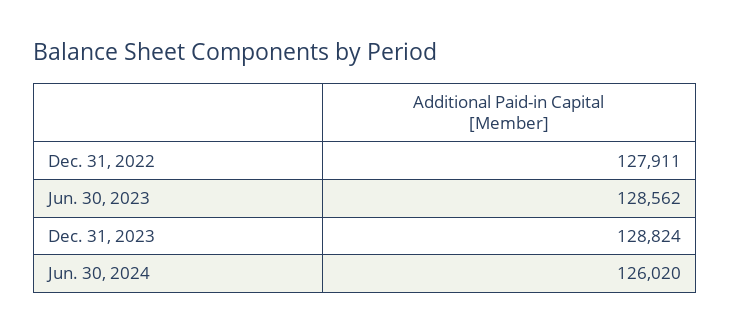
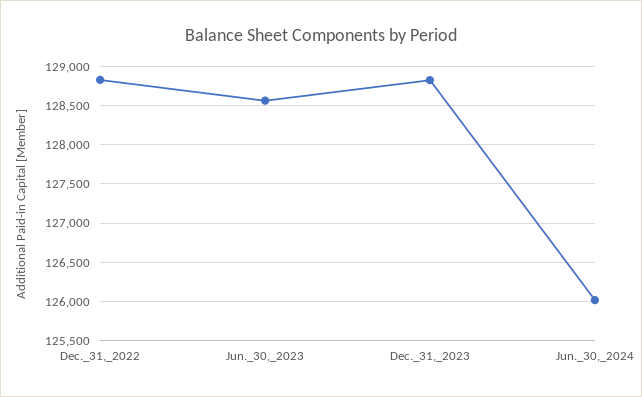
Dec. 31, 2022: 127911 -> 128800

